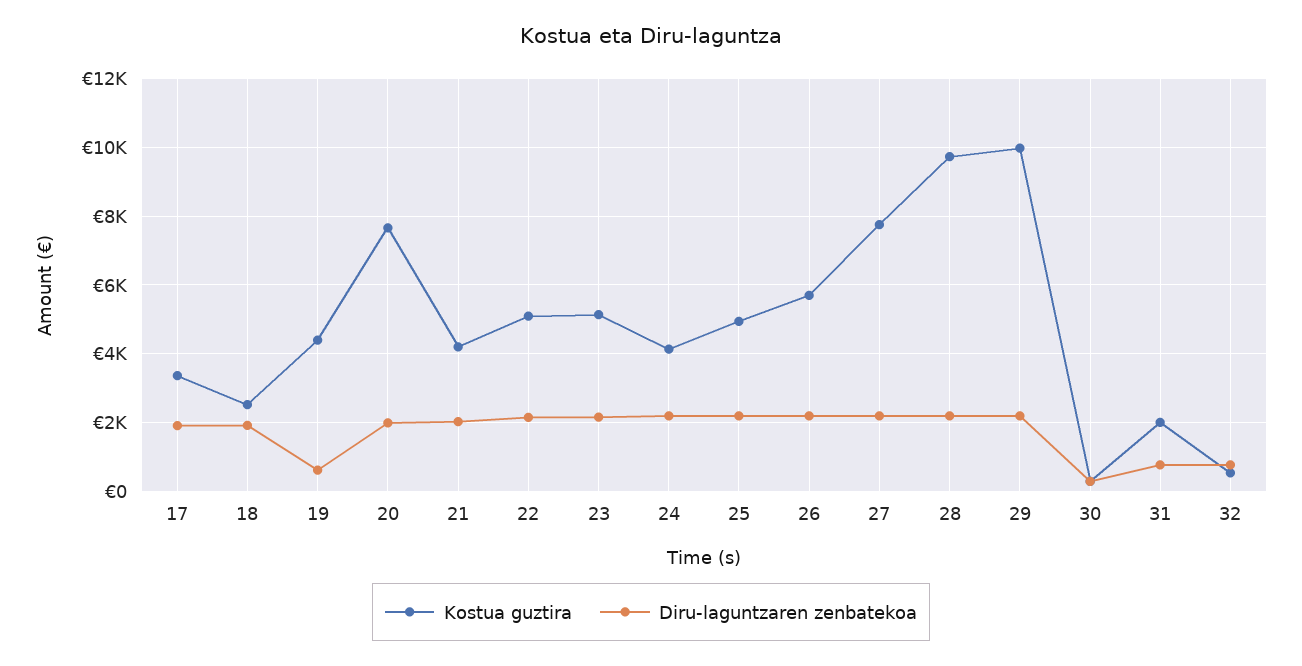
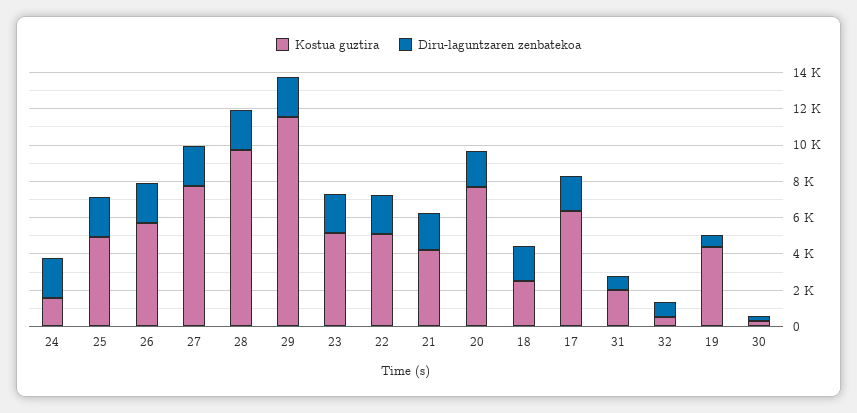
Kostua guztira, 17: 3400 -> 6500
Kostua guztira, 24: 4200 -> 1500
Kostua guztira, 29: 10000 -> 11500

